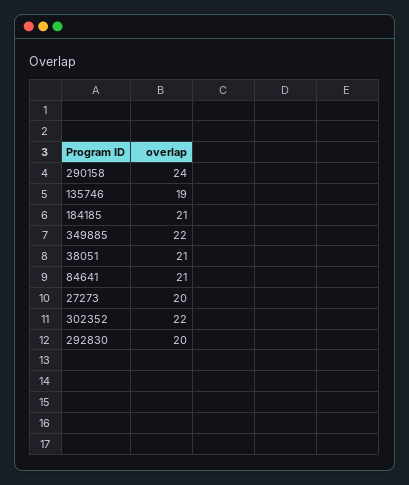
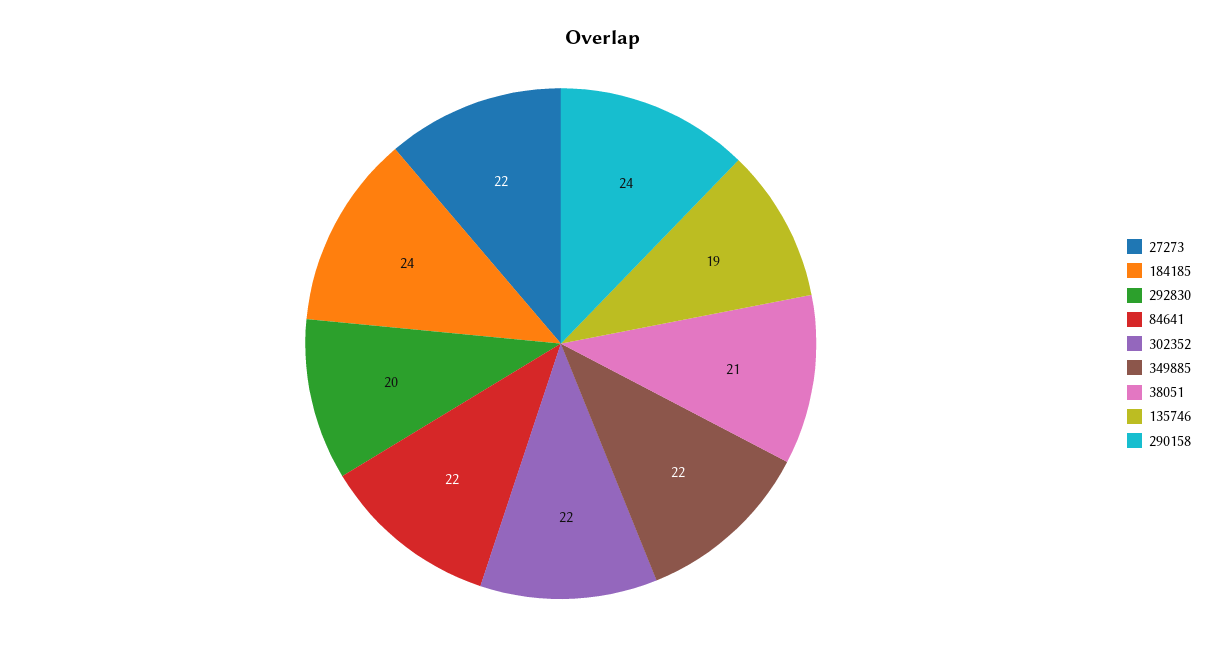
184185: 21 -> 24
84641: 21 -> 22
27273: 20 -> 22

